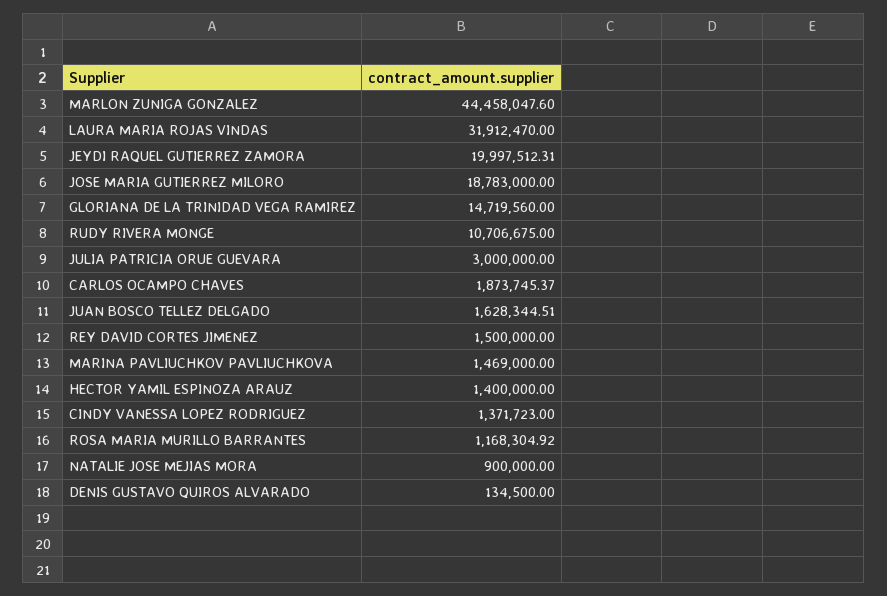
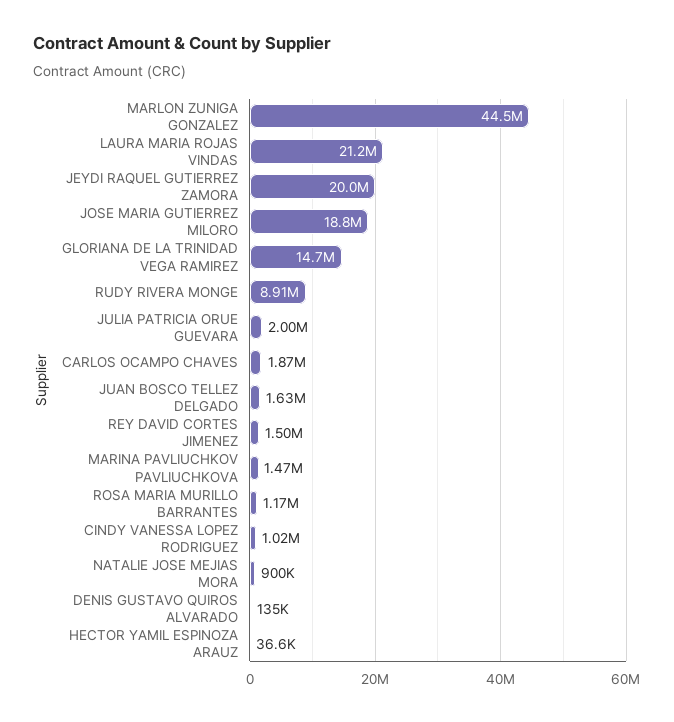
LAURA MARIA ROJAS VINDAS: 31912470 -> 21200000
RUDY RIVERA MONGE: 10706675 -> 8910000
JULIA PATRICIA ORUE GUEVARA: 3000000 -> 2000000
HECTOR YAMIL ESPINOZA ARAUZ: 1400000 -> 36600
CINDY VANESSA LOPEZ RODRIGUEZ: 1371723 -> 1020000

